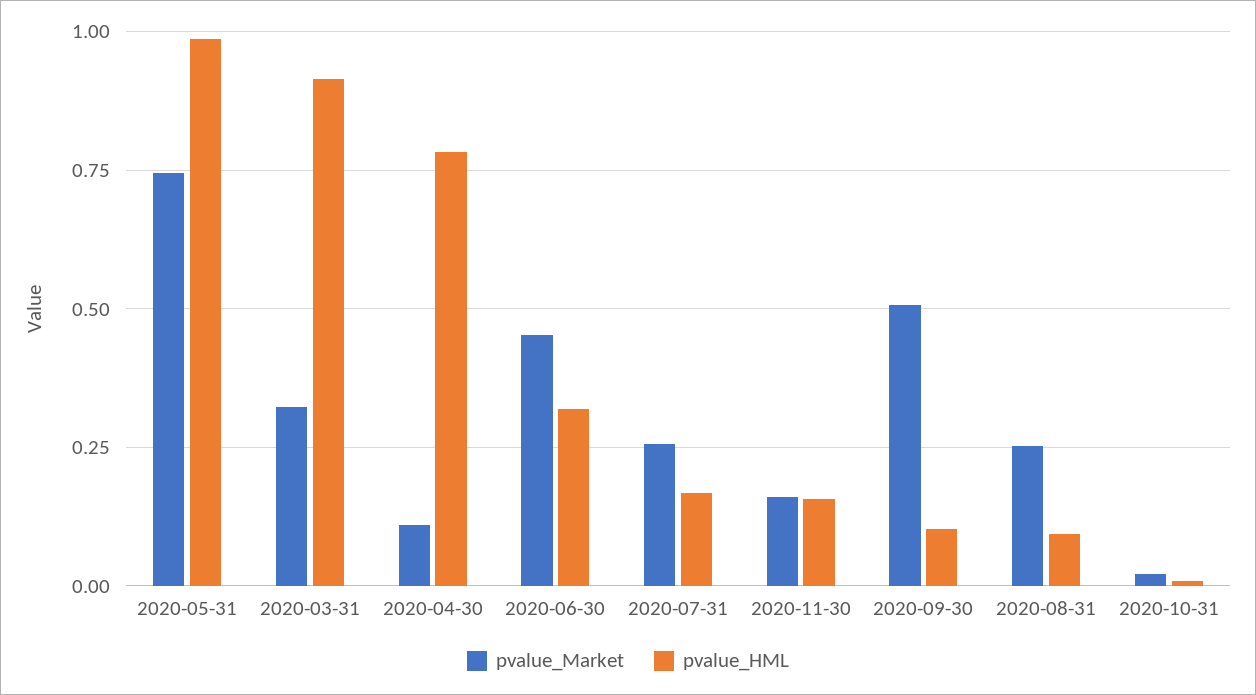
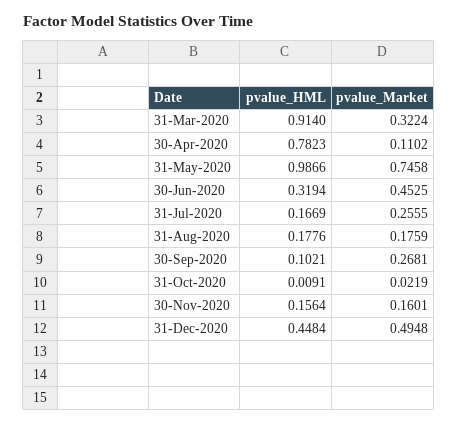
pvalue_Market, 2020-09-30: 0.5 -> 0.2681
pvalue_Market, 2020-08-31: 0.25 -> 0.1759
pvalue_HML, 2020-08-31: 0.1 -> 0.1776
pvalue_HML, 31-Dec-2020: none -> 0.4484
pvalue_Market, 31-Dec-2020: none -> 0.4948

